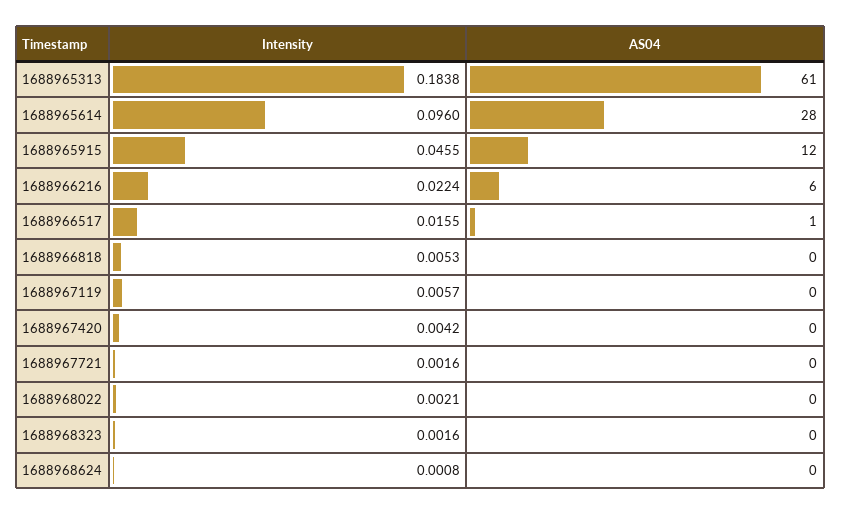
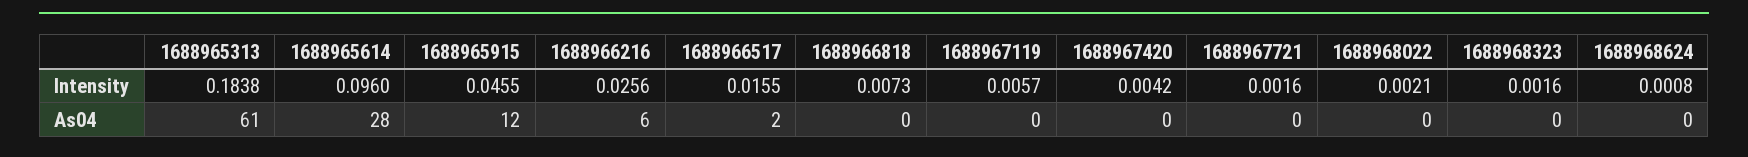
Intensity, 1688966216: 0.0224 -> 0.0256
AS04, 1688966517: 1 -> 2
Intensity, 1688966818: 0.0053 -> 0.0073

